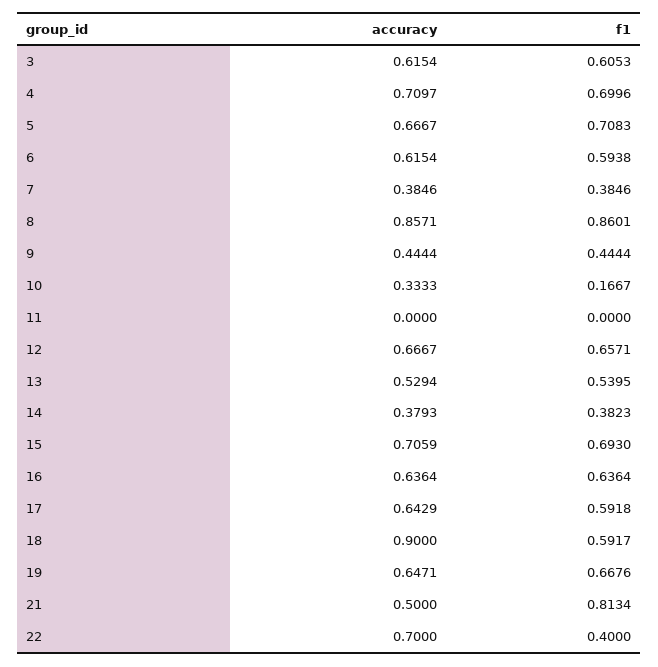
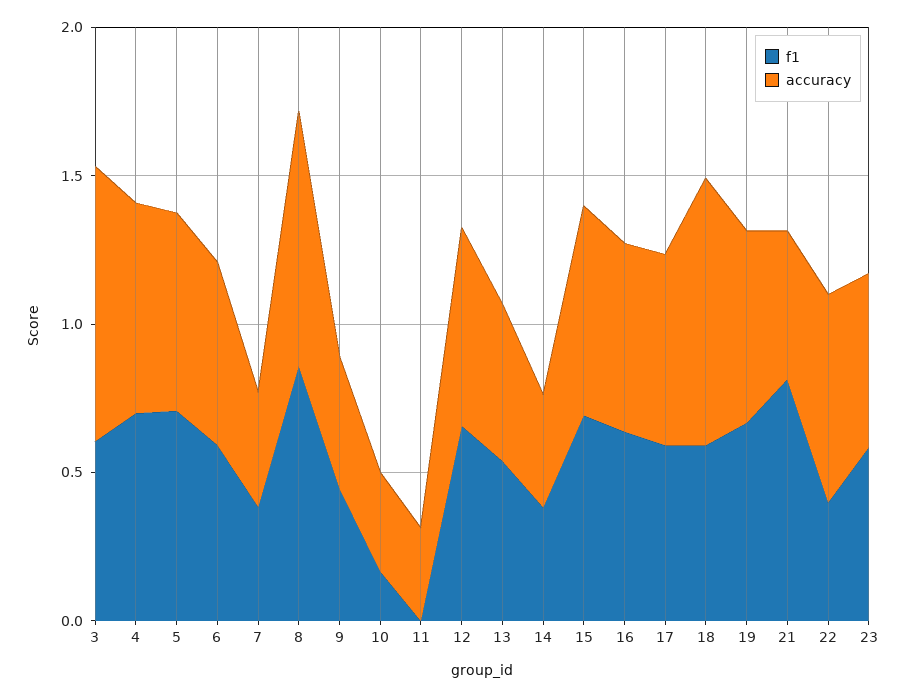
accuracy, 3: 0.6154 -> 0.9
accuracy, 11: 0 -> 0.3
f1, 23: none -> 0.6
accuracy, 23: none -> 0.6

